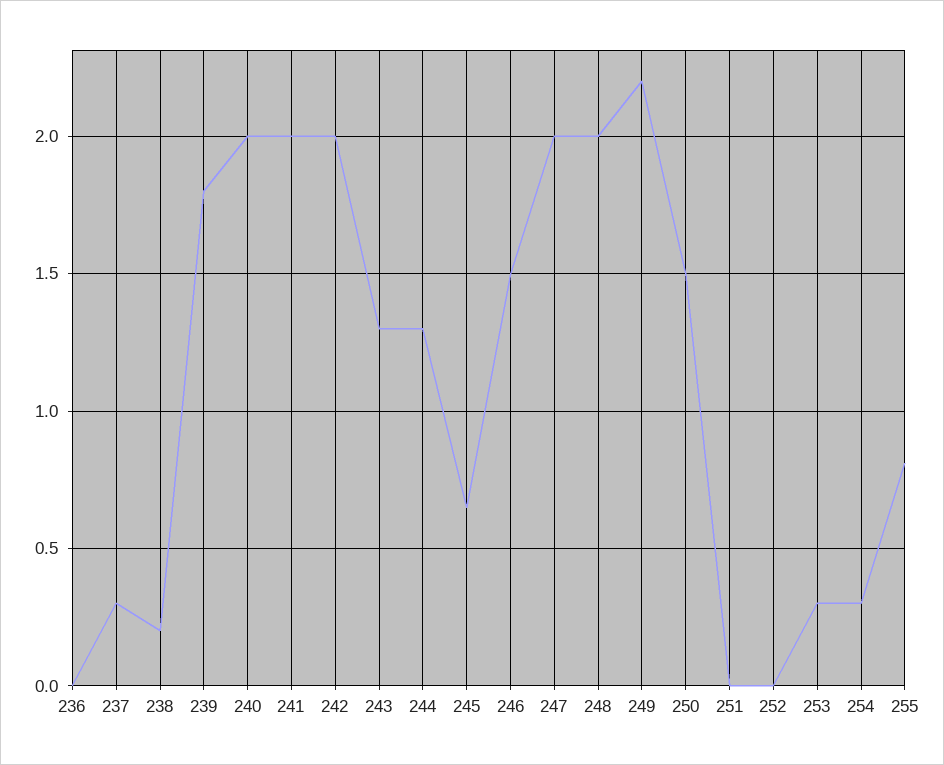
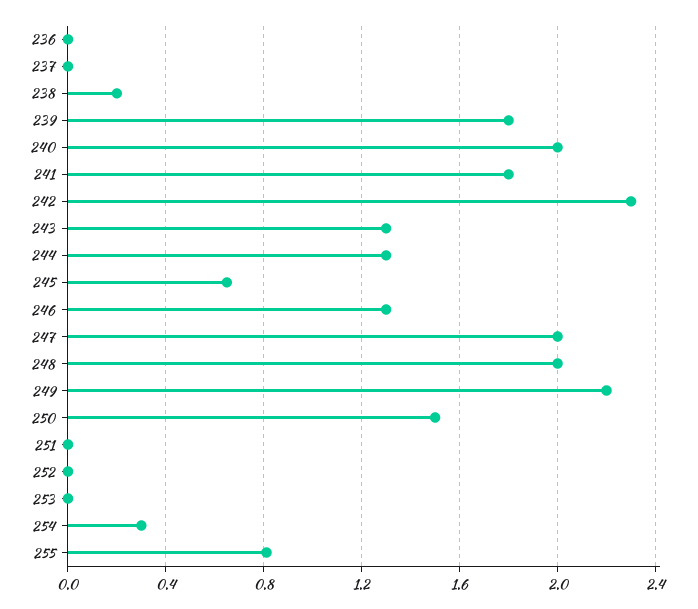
237: 0.3 -> 0
241: 2 -> 1.8
242: 2 -> 2.3
246: 1.5 -> 1.3
253: 0.3 -> 0

